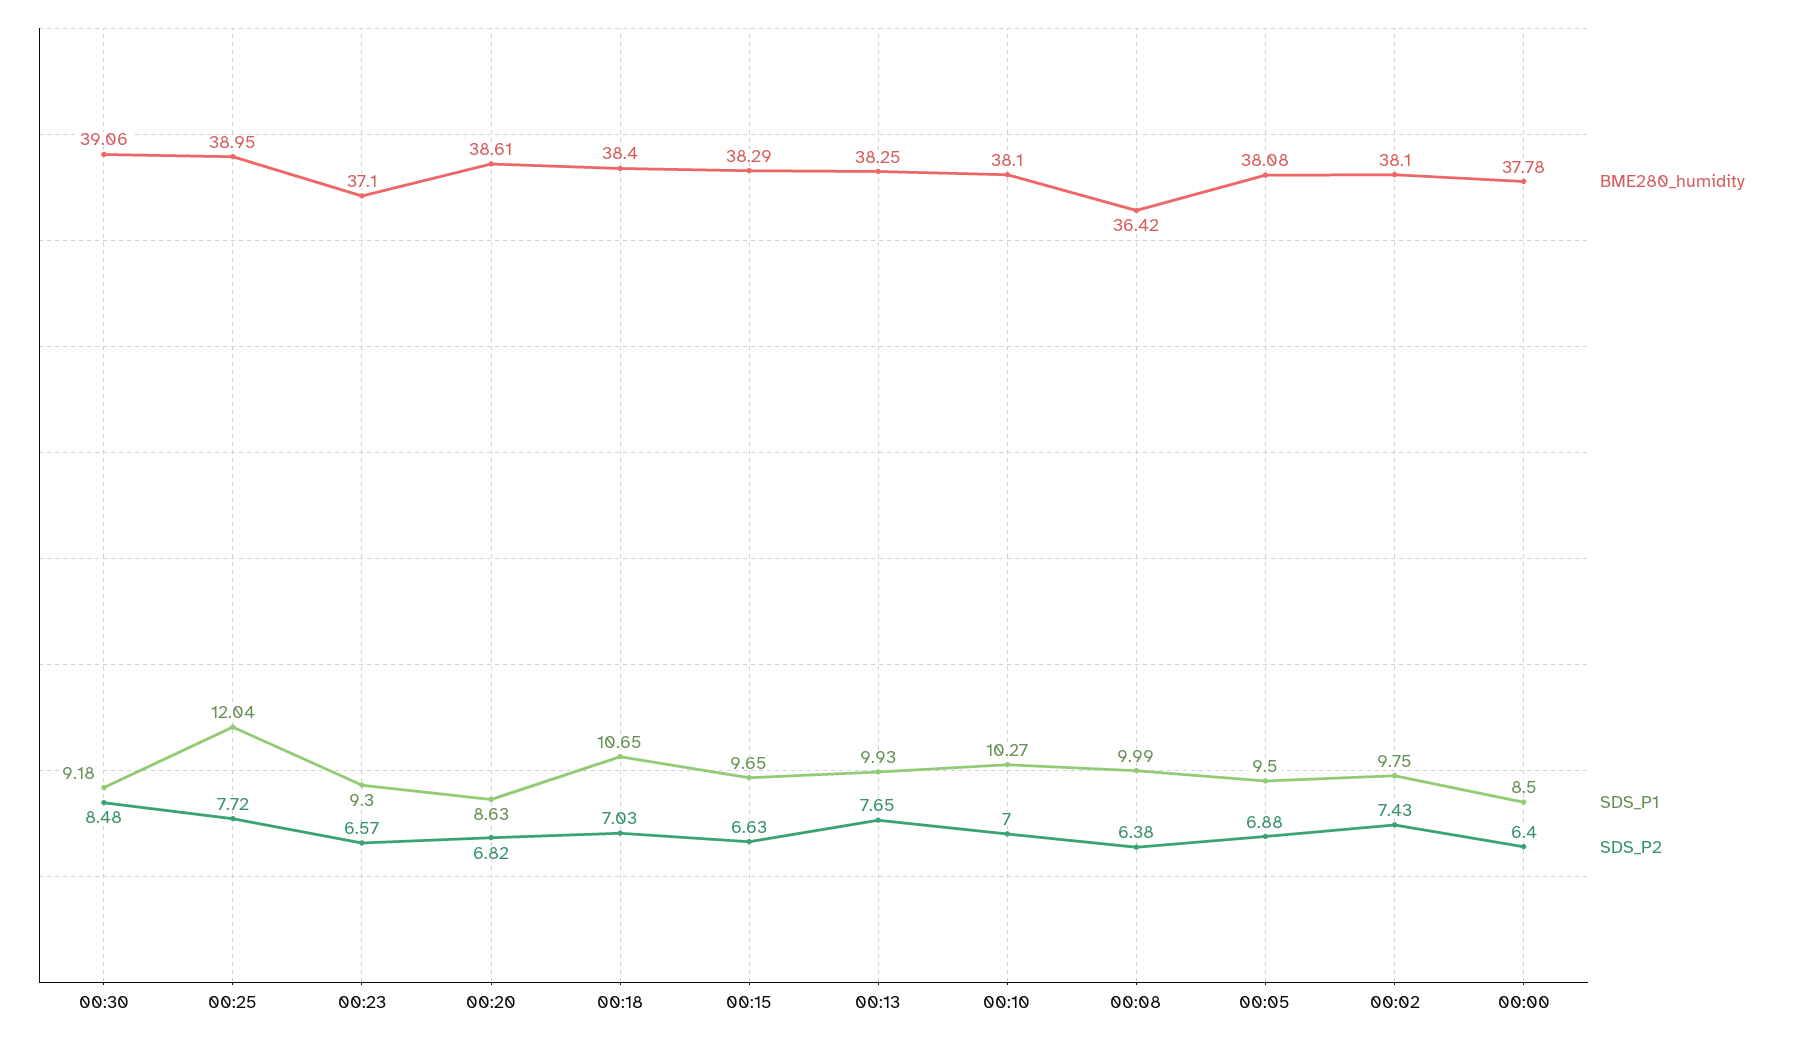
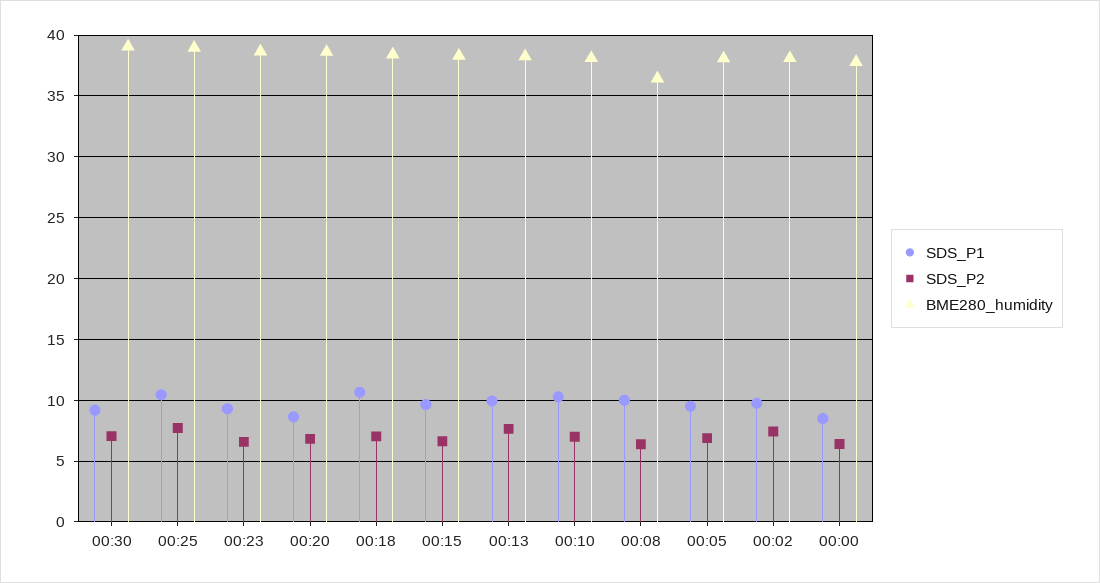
SDS_P2, 00:30: 8.48 -> 7
SDS_P1, 00:25: 12.04 -> 10.5
BME280_humidity, 00:23: 37.1 -> 38.5

